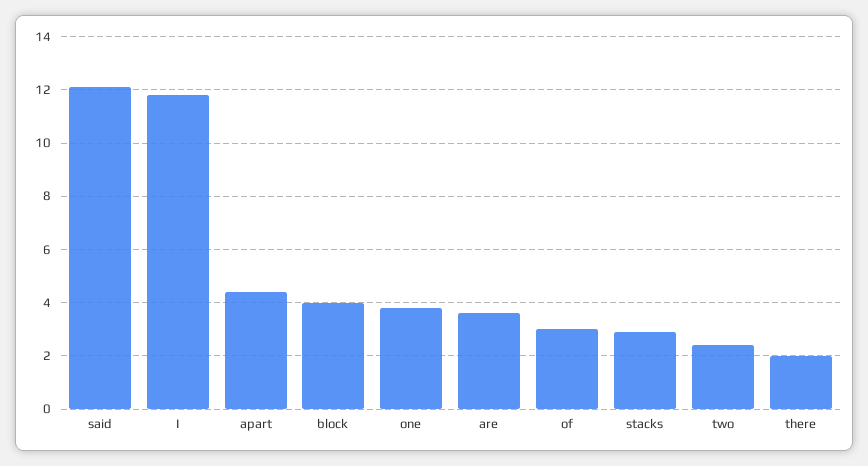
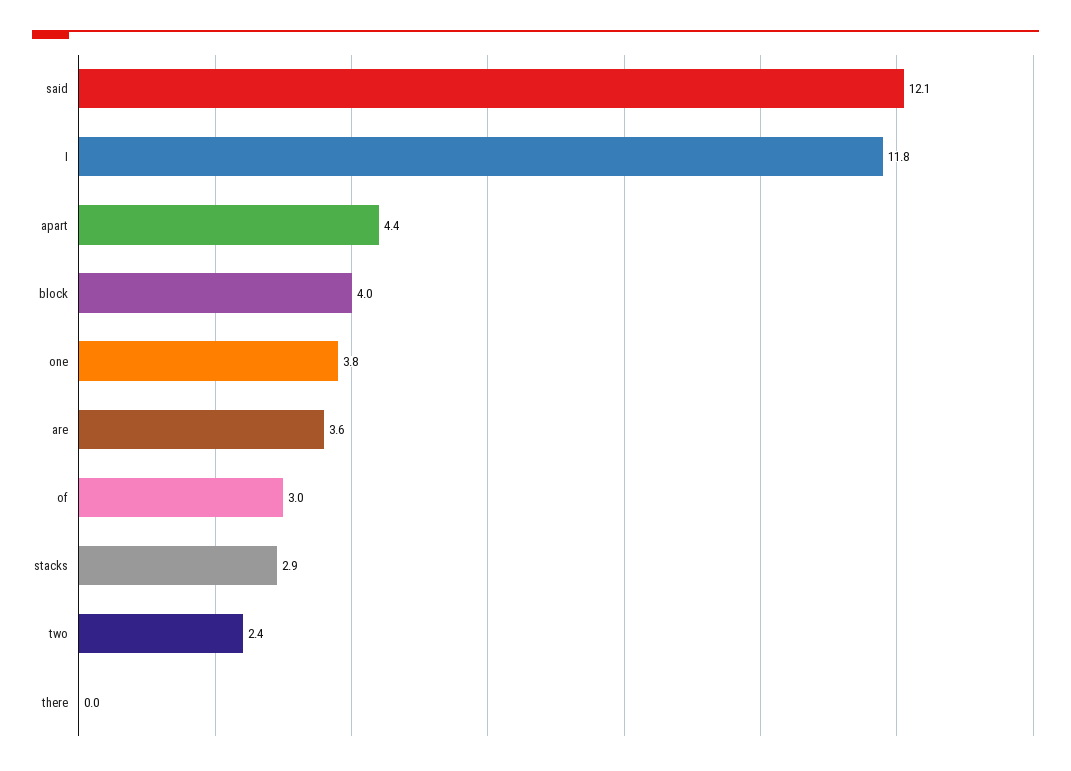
there: 2 -> 0

